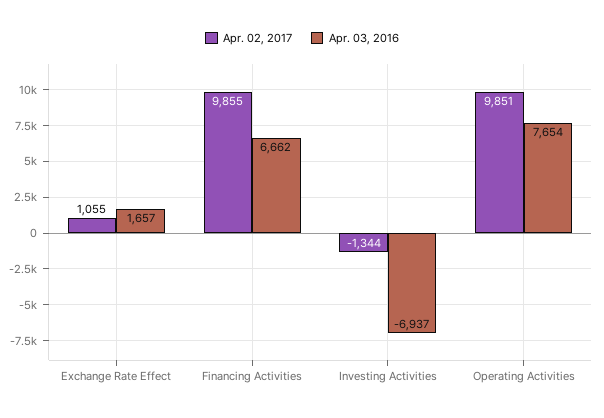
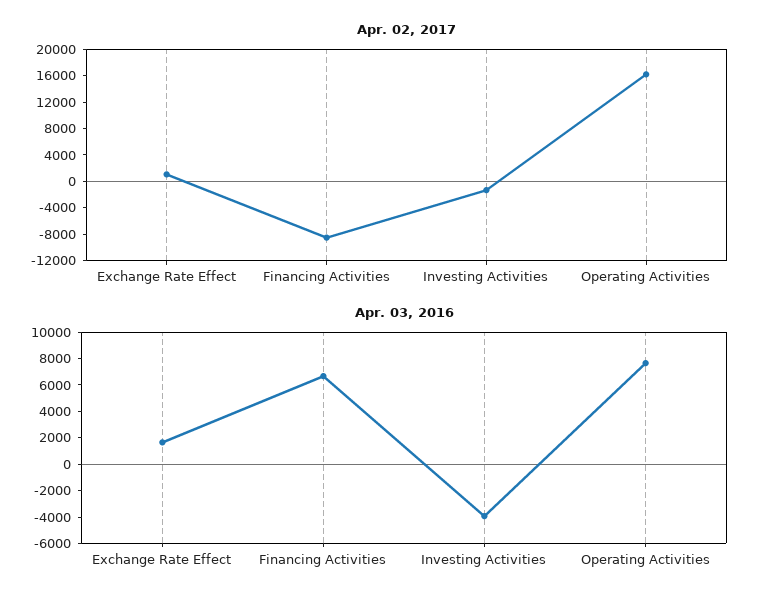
Apr. 02, 2017, Financing Activities: 9855 -> -8000
Apr. 03, 2016, Investing Activities: -6937 -> -4000
Apr. 02, 2017, Operating Activities: 9851 -> 16000

